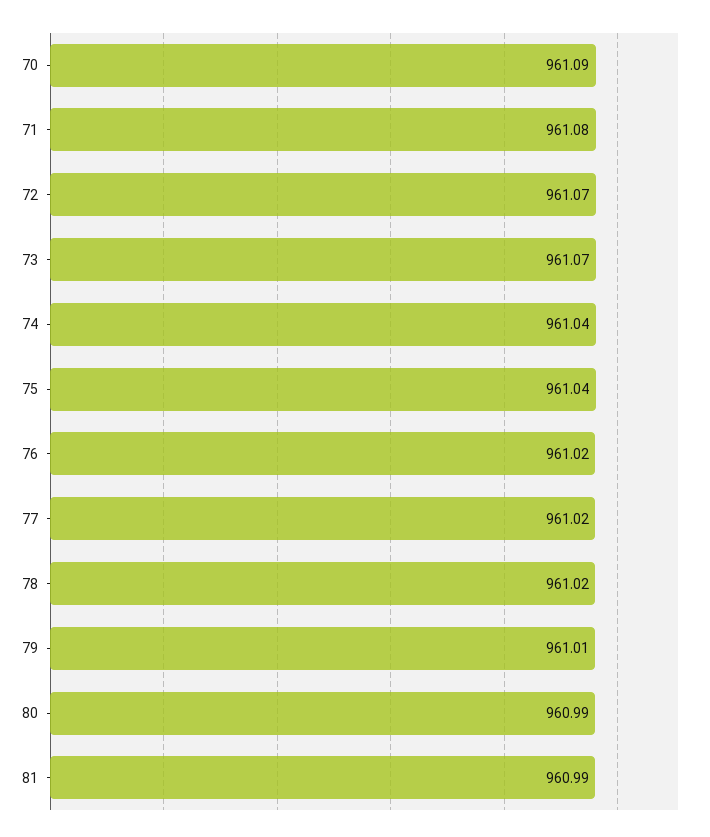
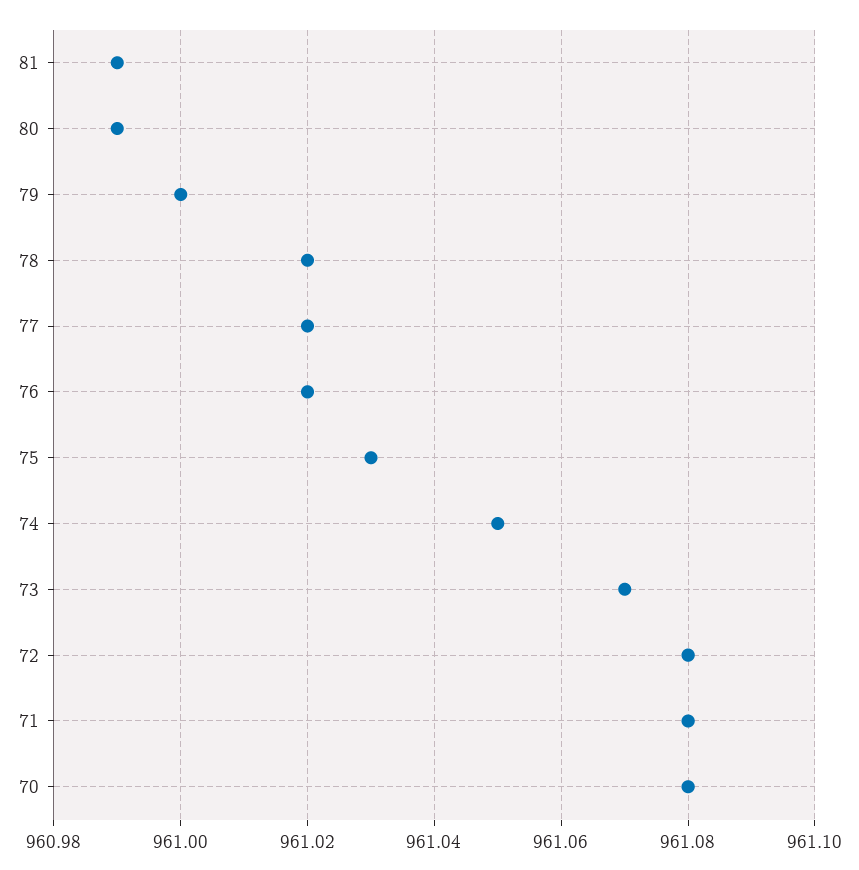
70: 961.09 -> 961.08
72: 961.07 -> 961.08
74: 961.04 -> 961.05
75: 961.04 -> 961.03
79: 961.01 -> 961

